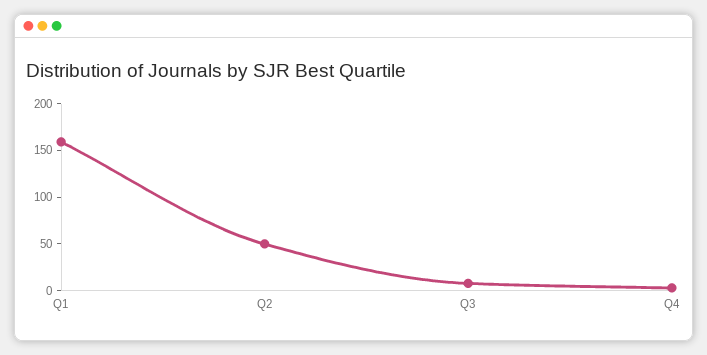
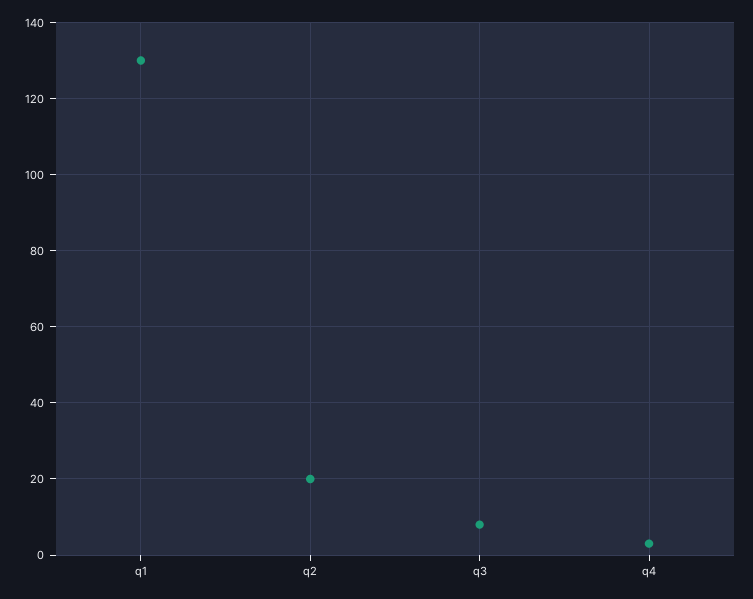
Q1: 160 -> 130
Q2: 50 -> 20

